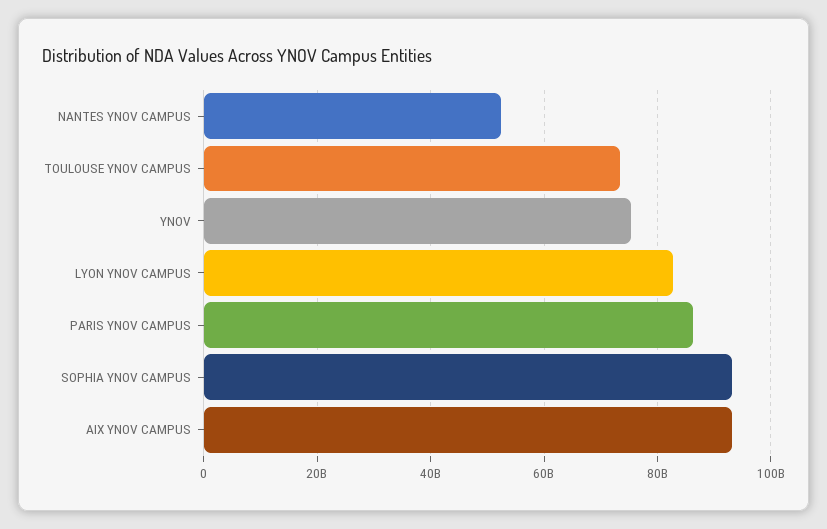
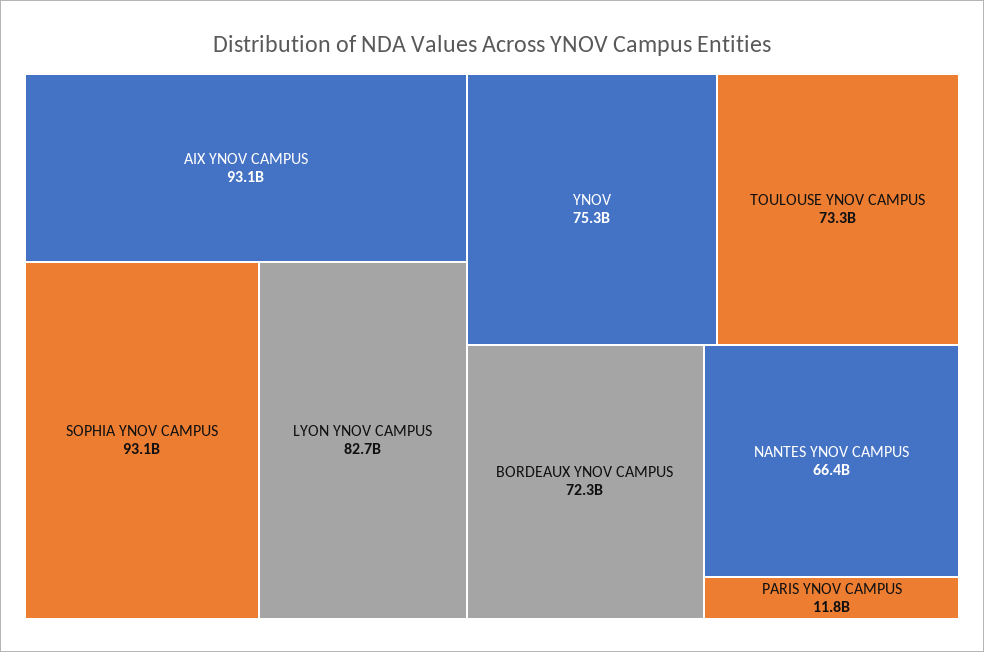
NANTES YNOV CAMPUS: 52000000000 -> 66400000000
PARIS YNOV CAMPUS: 86000000000 -> 11800000000
BORDEAUX YNOV CAMPUS: none -> 72300000000

